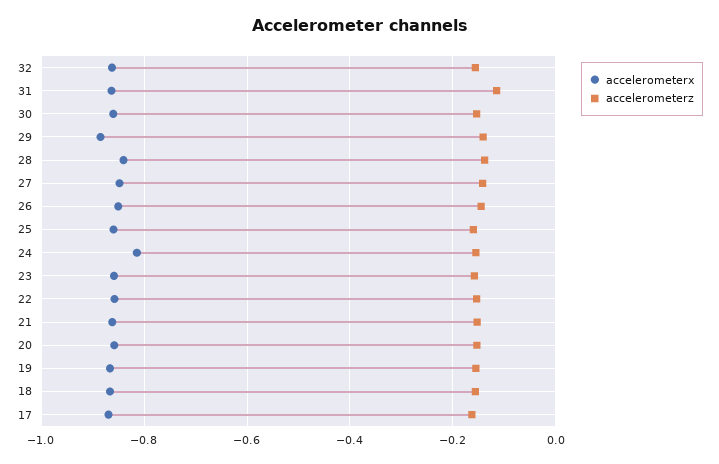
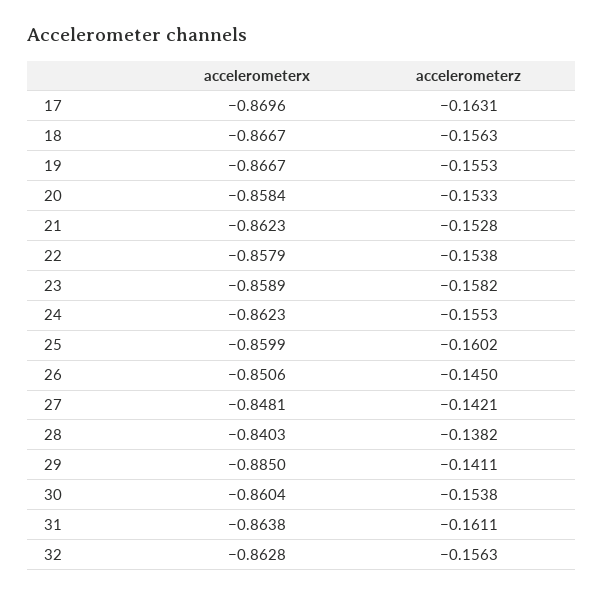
accelerometerz, 31: -0.12 -> -0.1611
accelerometerx, 24: -0.82 -> -0.8623

